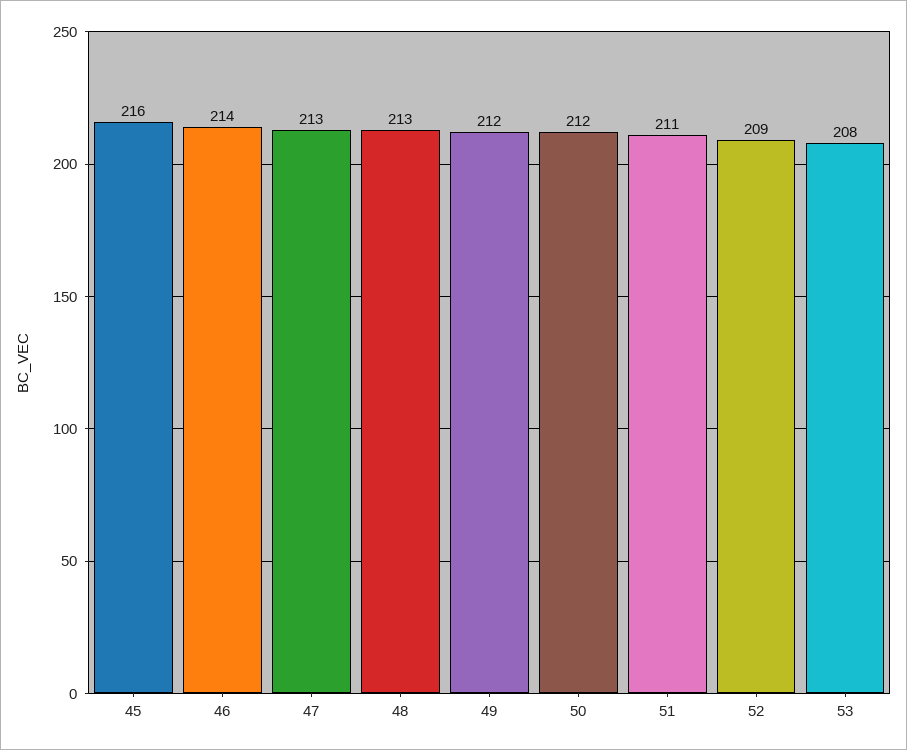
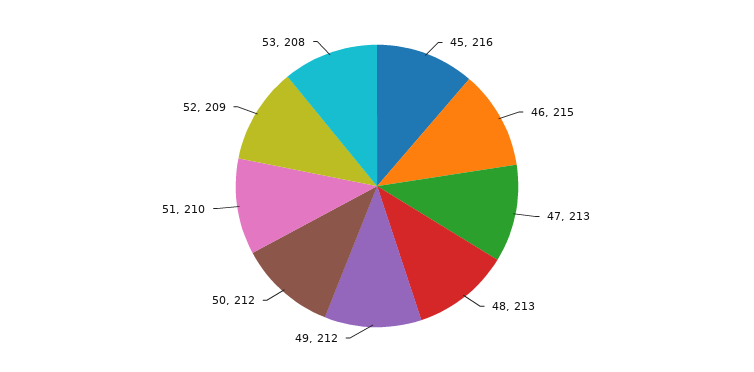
46: 214 -> 215
51: 211 -> 210

